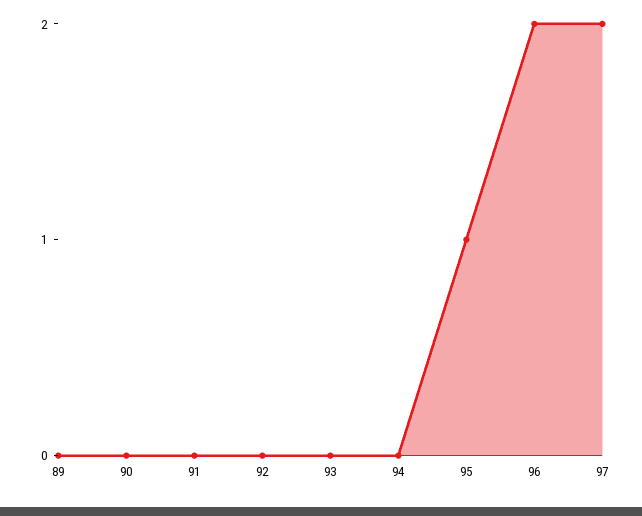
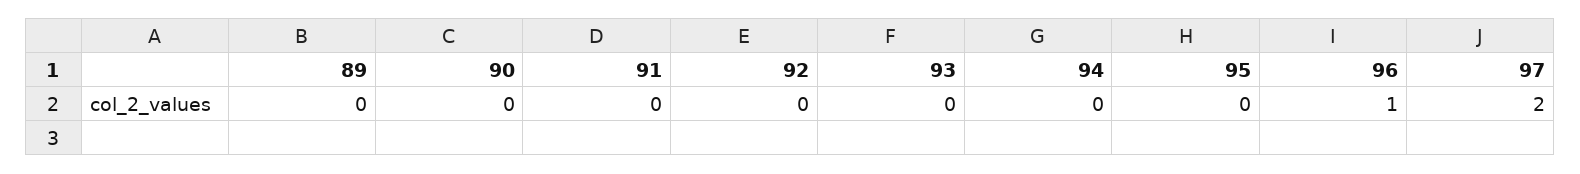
95: 1 -> 0
96: 2 -> 1

